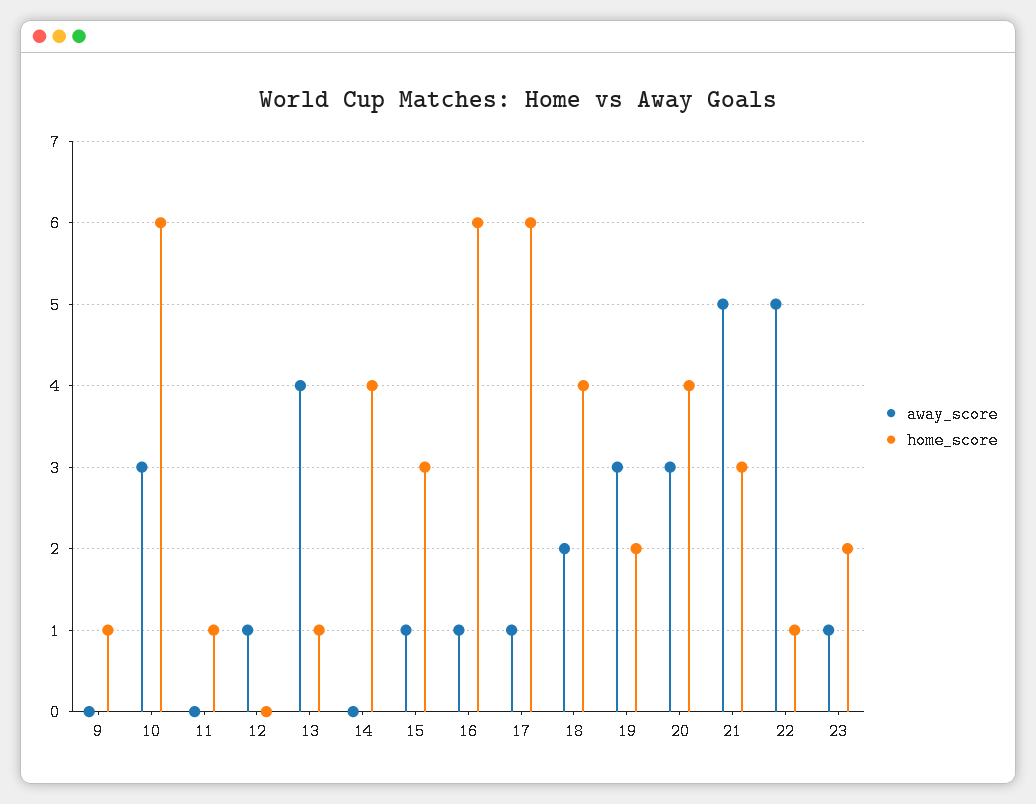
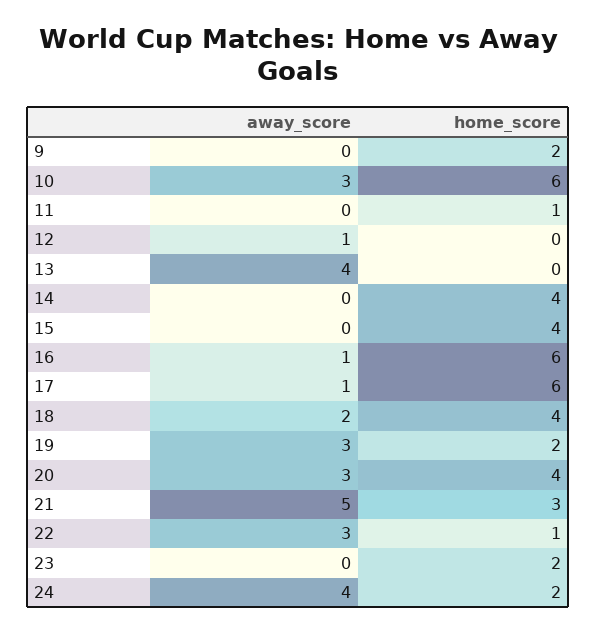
home_score, 9: 1 -> 2
home_score, 13: 1 -> 0
away_score, 15: 1 -> 0
home_score, 15: 3 -> 4
away_score, 22: 5 -> 3
away_score, 23: 1 -> 0
away_score, 24: none -> 4
home_score, 24: none -> 2

